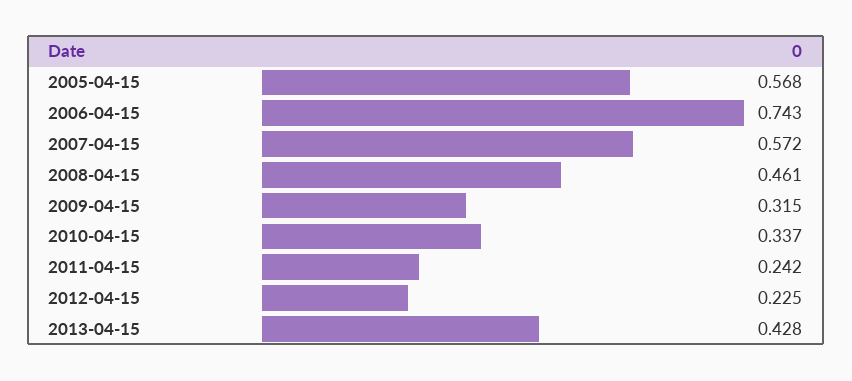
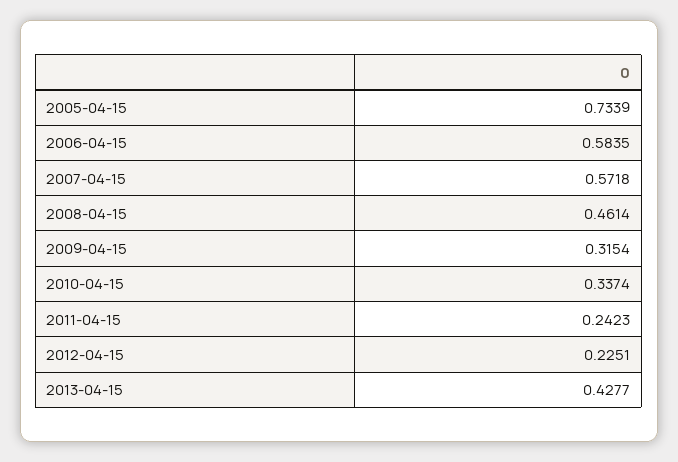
2005-04-15: 0.568 -> 0.7339
2006-04-15: 0.743 -> 0.5835

